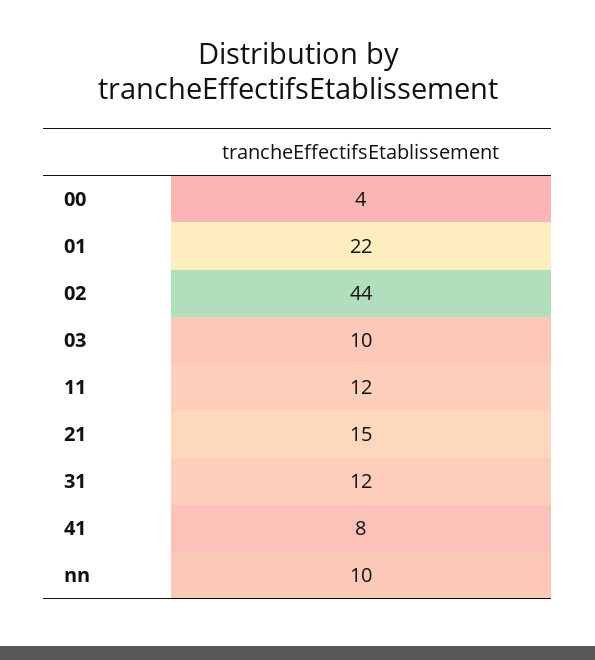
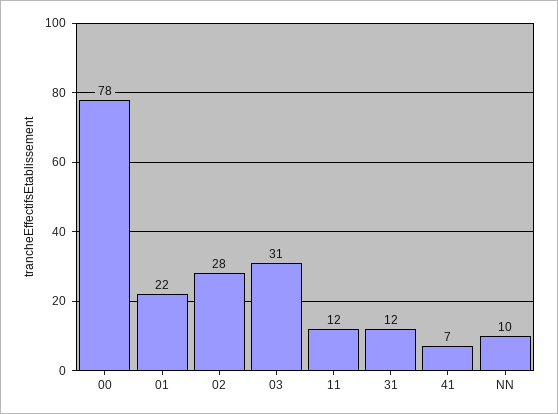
00: 4 -> 78
02: 44 -> 28
03: 10 -> 31
21: 15 -> none
41: 8 -> 7

